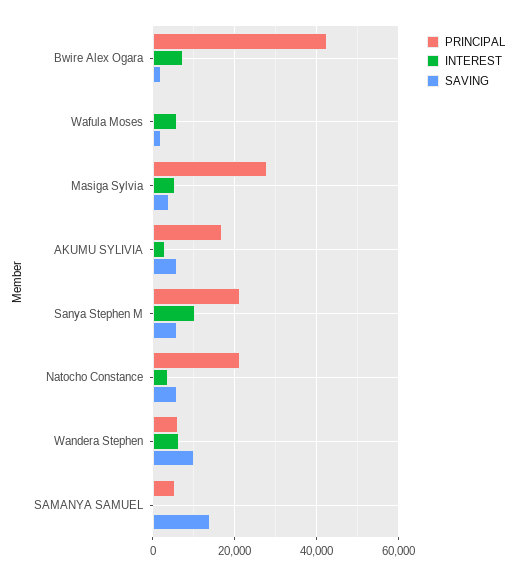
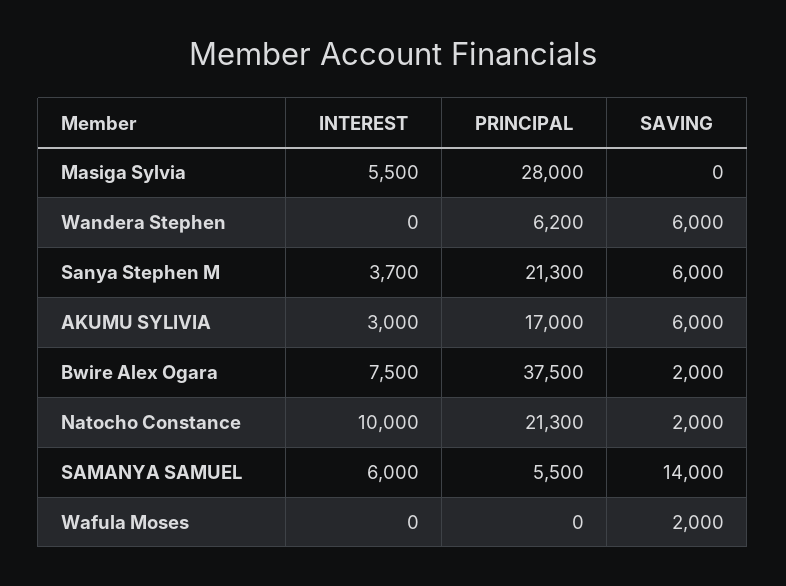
PRINCIPAL, Bwire Alex Ogara: 42000 -> 37500
INTEREST, Wafula Moses: 6000 -> 0
SAVING, Masiga Sylvia: 4000 -> 0
INTEREST, Sanya Stephen M: 10000 -> 3700
INTEREST, Natocho Constance: 4000 -> 10000
SAVING, Natocho Constance: 6000 -> 2000
INTEREST, Wandera Stephen: 6000 -> 0
SAVING, Wandera Stephen: 10000 -> 6000
INTEREST, SAMANYA SAMUEL: 0 -> 6000

